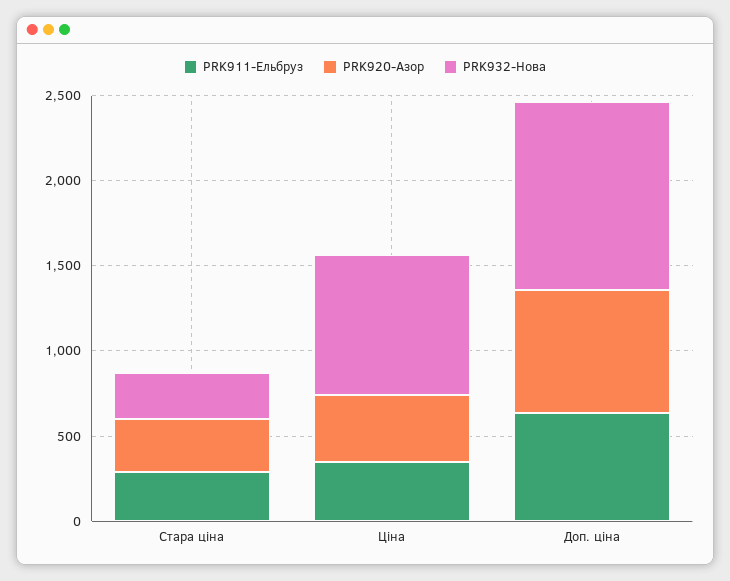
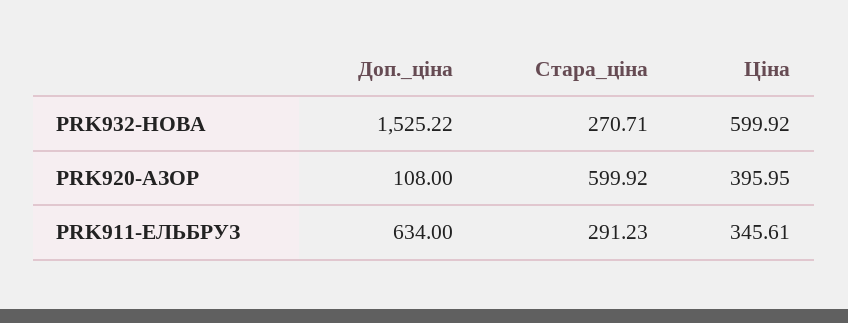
PRK920-Азор, Стара ціна: 300 -> 599.92
PRK932-Нова, Ціна: 800 -> 599.92
PRK920-Азор, Доп. ціна: 700 -> 108
PRK932-Нова, Доп. ціна: 1100 -> 1525.22

